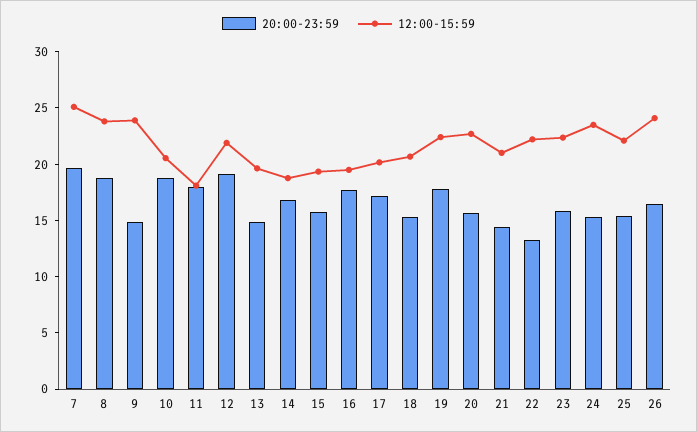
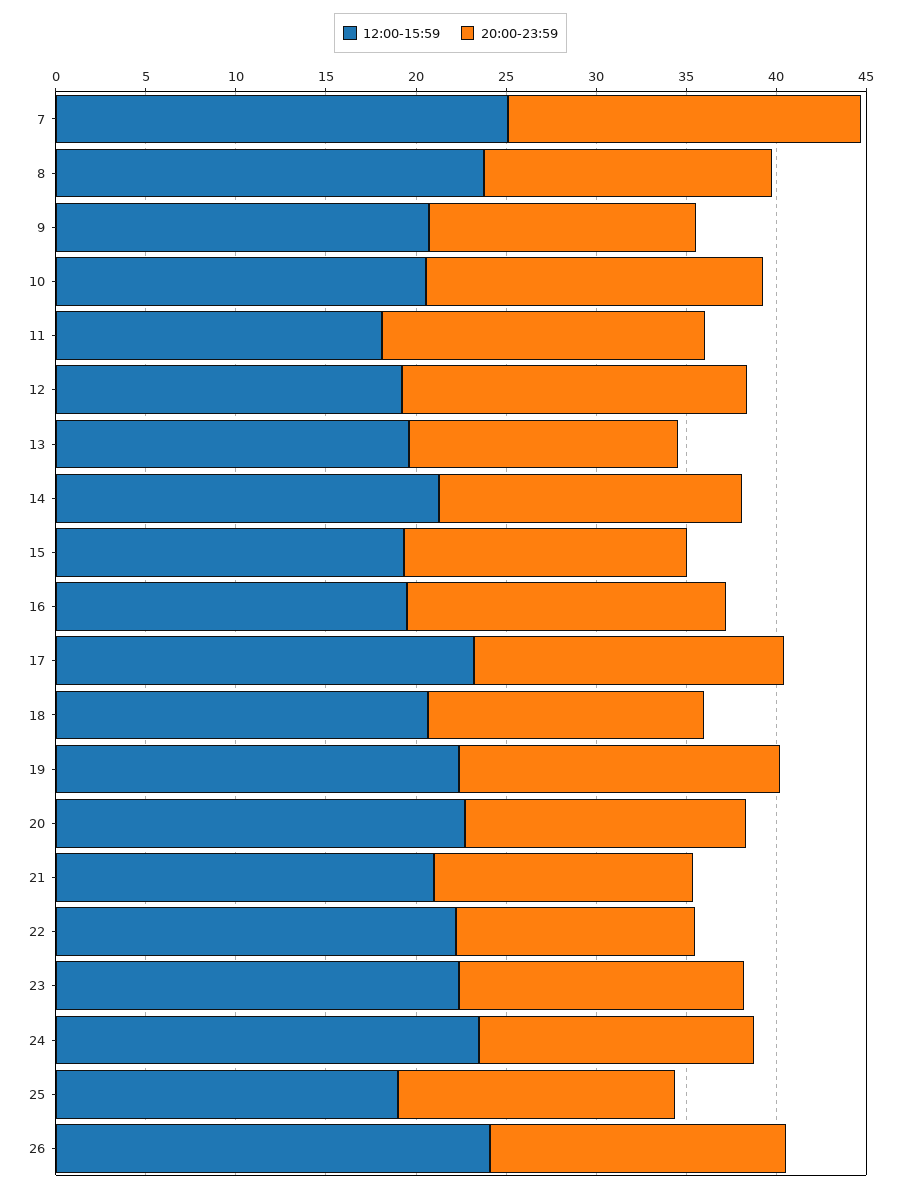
20:00-23:59, 8: 19 -> 16
12:00-15:59, 9: 24 -> 21
12:00-15:59, 12: 22 -> 19
12:00-15:59, 14: 19 -> 21
12:00-15:59, 17: 20 -> 23
12:00-15:59, 25: 22 -> 19

